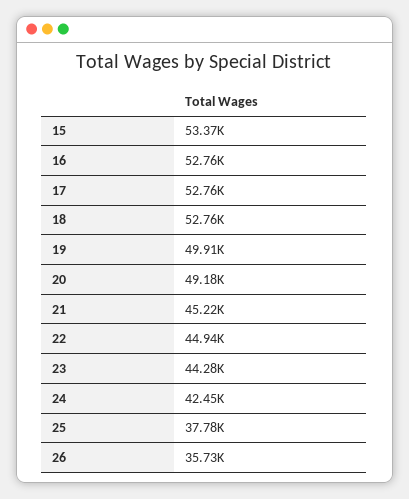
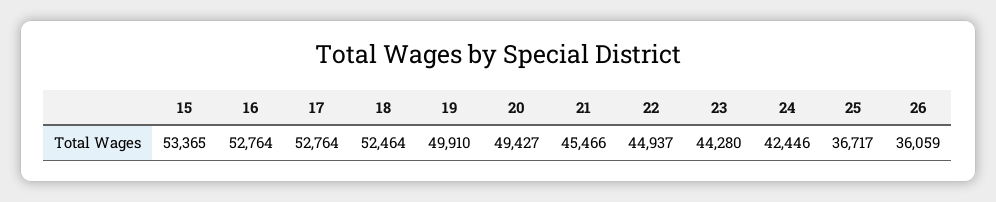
18: 52760 -> 52464
20: 49180 -> 49427
21: 45220 -> 45466
25: 37780 -> 36717
26: 35730 -> 36059

